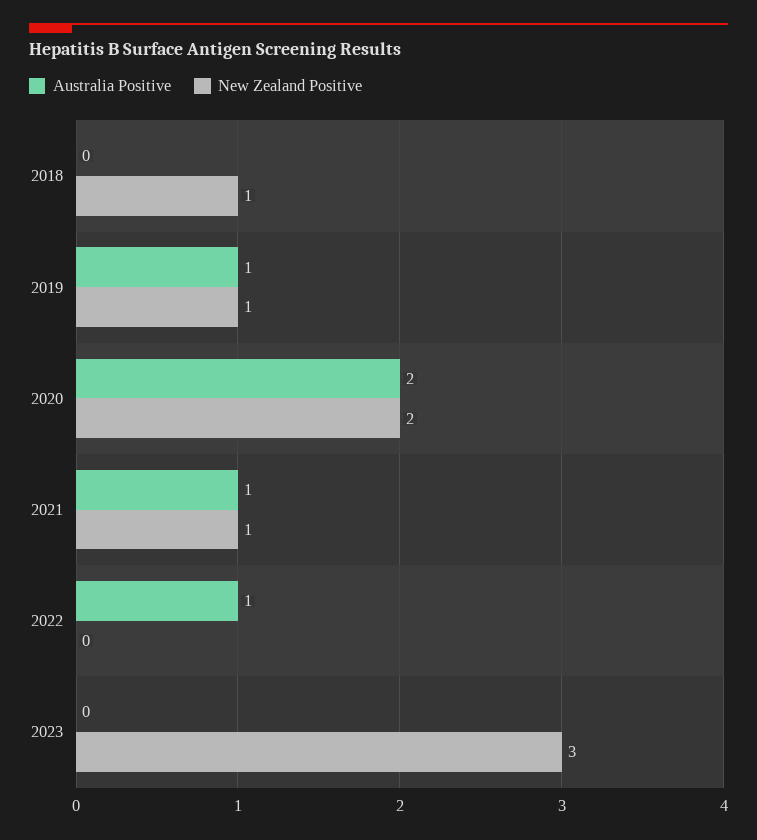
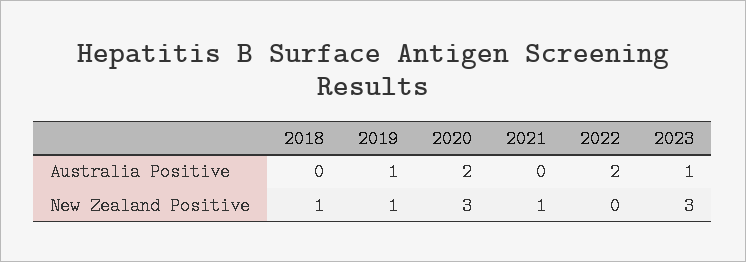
New Zealand Positive, 2020: 2 -> 3
Australia Positive, 2021: 1 -> 0
Australia Positive, 2022: 1 -> 2
Australia Positive, 2023: 0 -> 1

